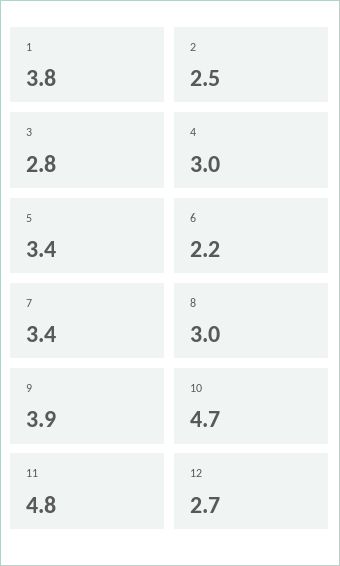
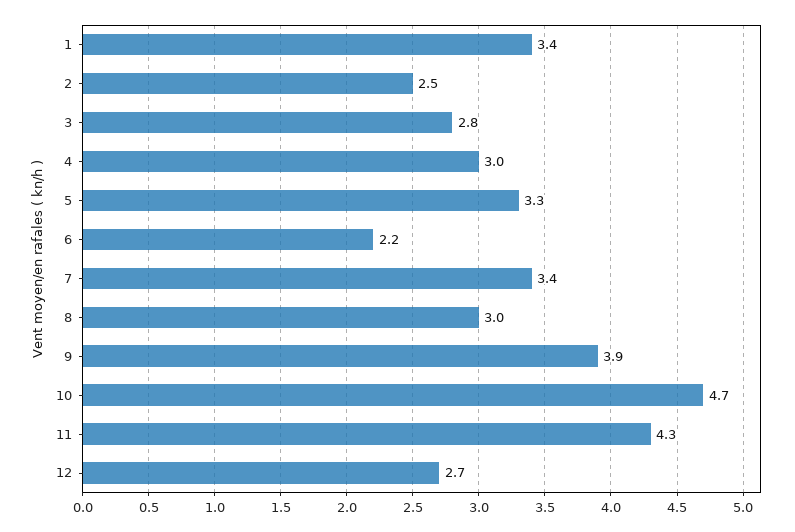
1: 3.8 -> 3.4
5: 3.4 -> 3.3
11: 4.8 -> 4.3

